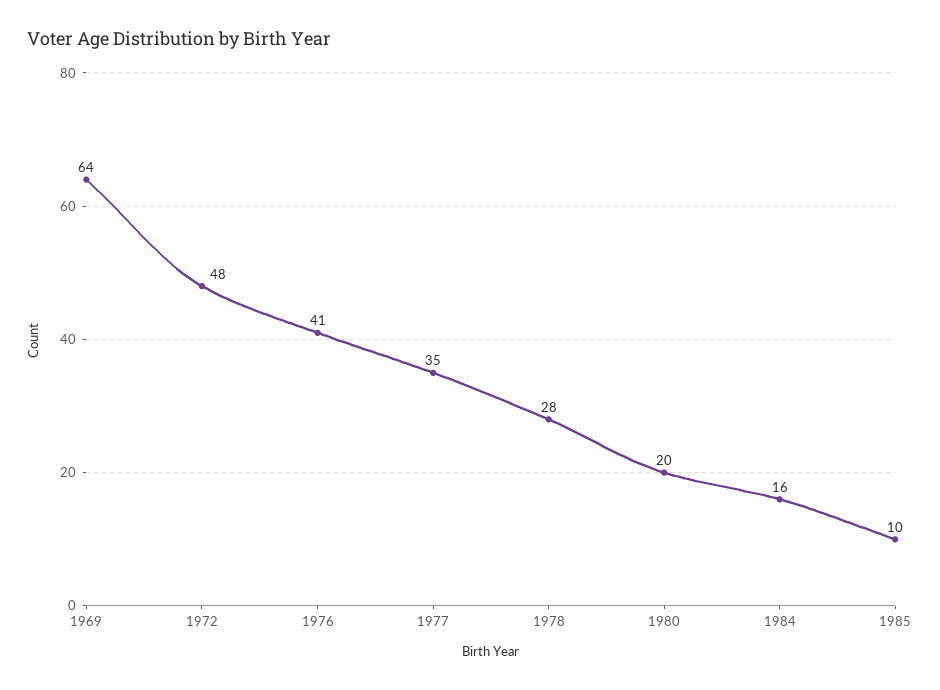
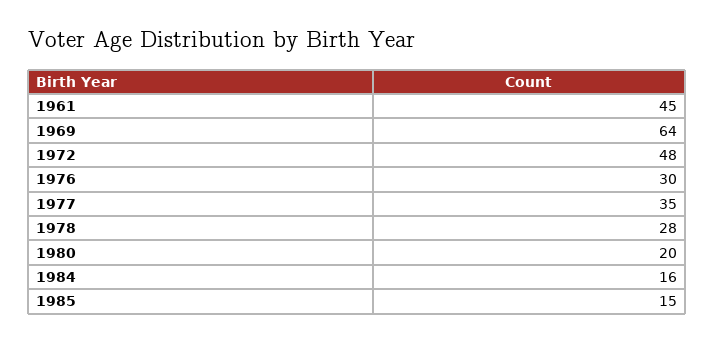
1976: 41 -> 30
1985: 10 -> 15
1961: none -> 45

